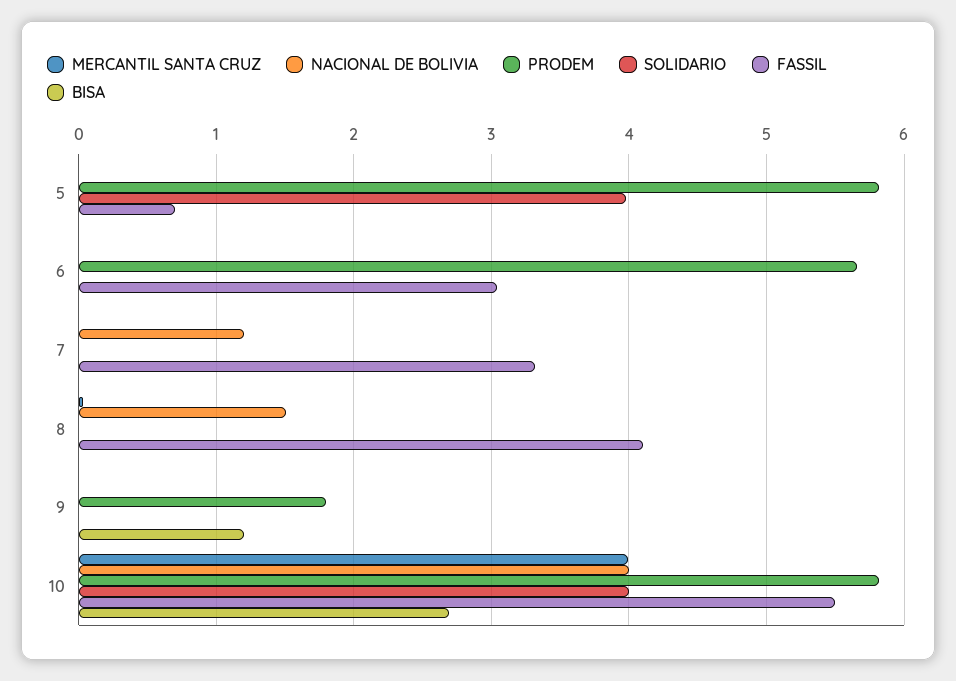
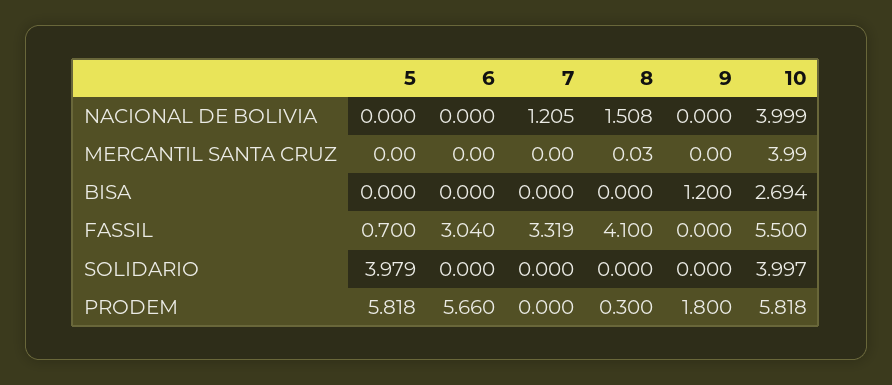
PRODEM, 8: 0 -> 0.3

